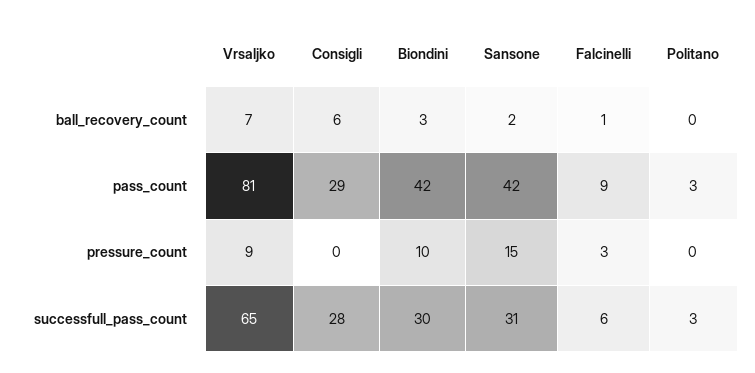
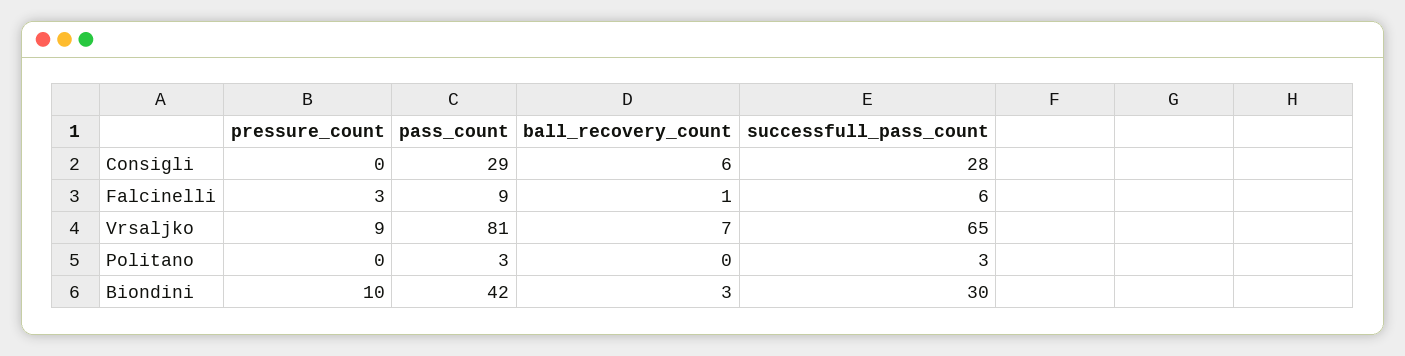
Sansone, ball_recovery_count: 2 -> none
Sansone, pass_count: 42 -> none
Sansone, pressure_count: 15 -> none
Sansone, successfull_pass_count: 31 -> none

